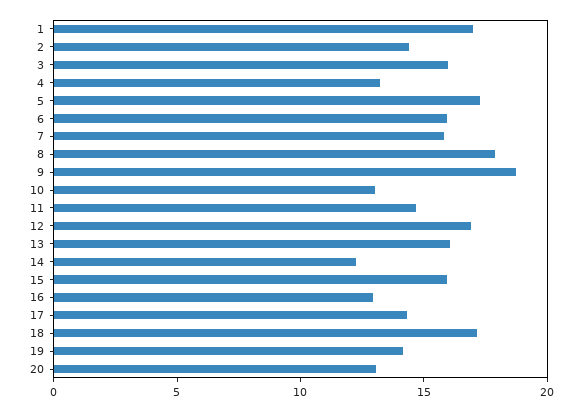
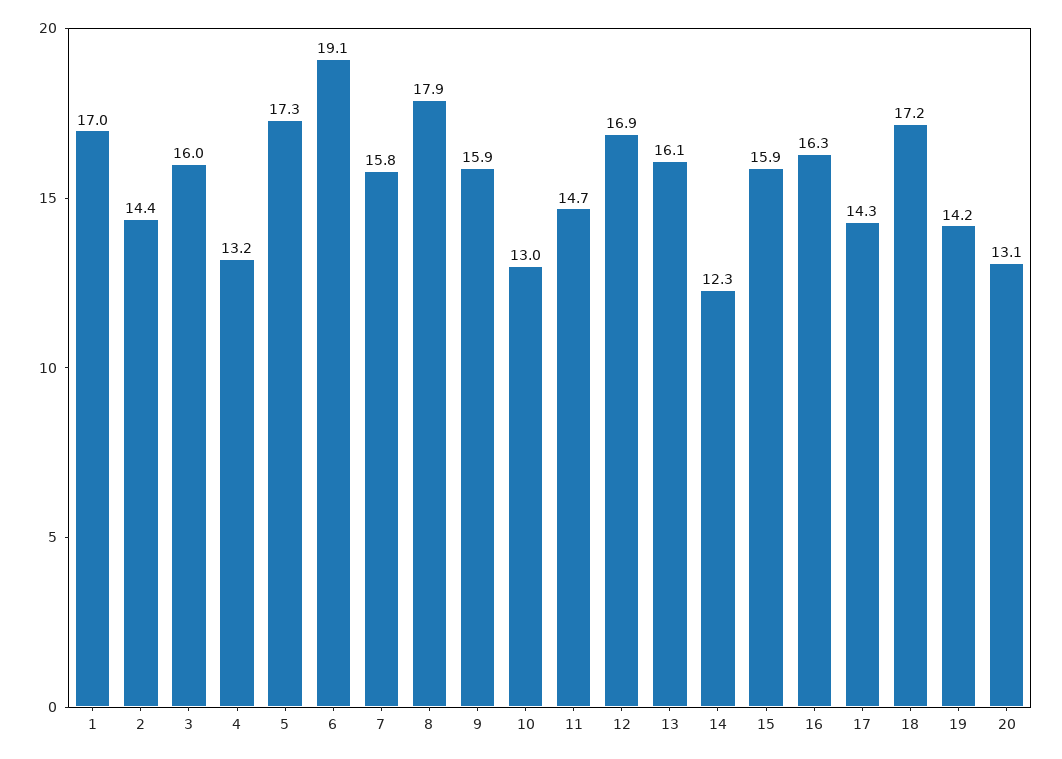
6: 16 -> 19.1
9: 19 -> 15.9
16: 13 -> 16.3

